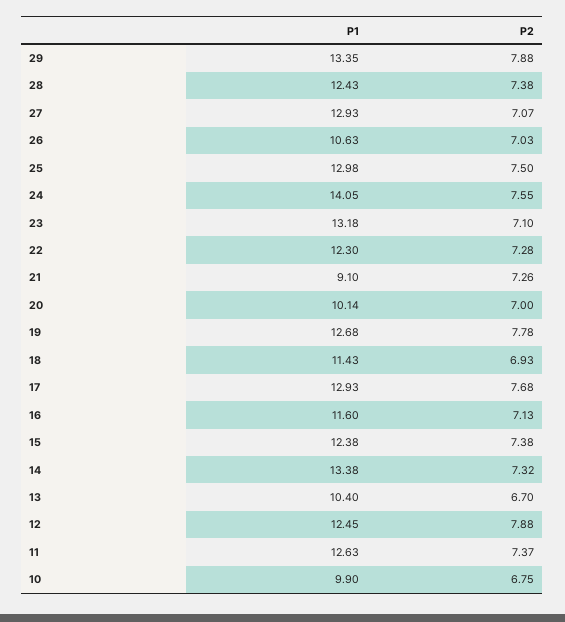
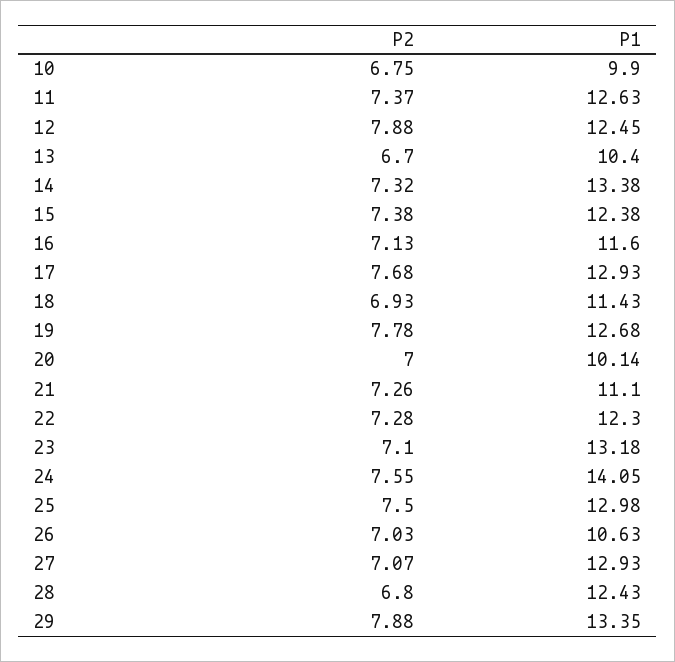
P2, 28: 7.38 -> 6.8
P1, 21: 9.1 -> 11.1

